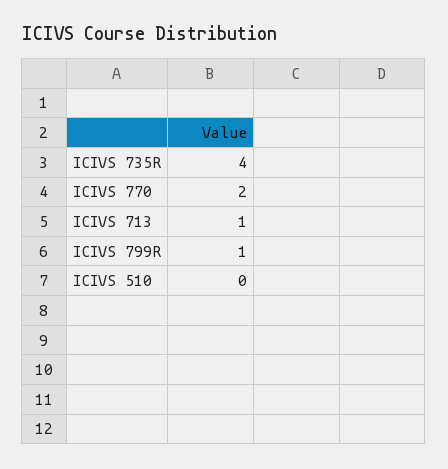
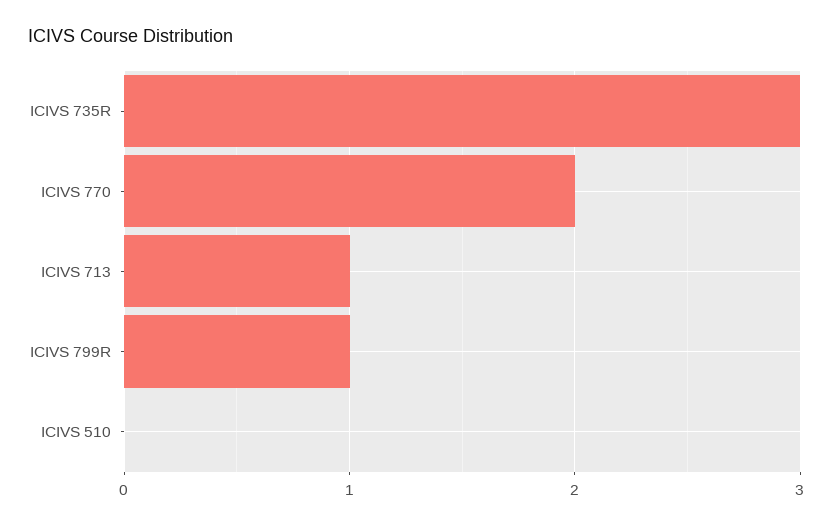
ICIVS 735R: 4 -> 3

